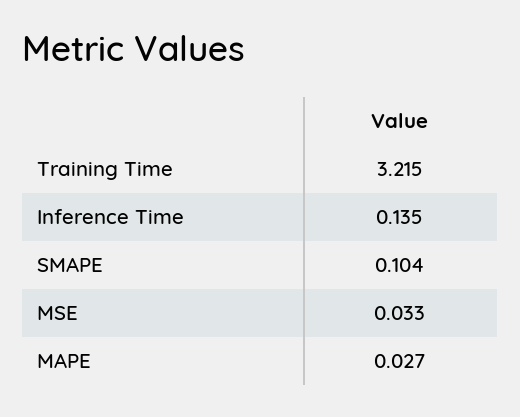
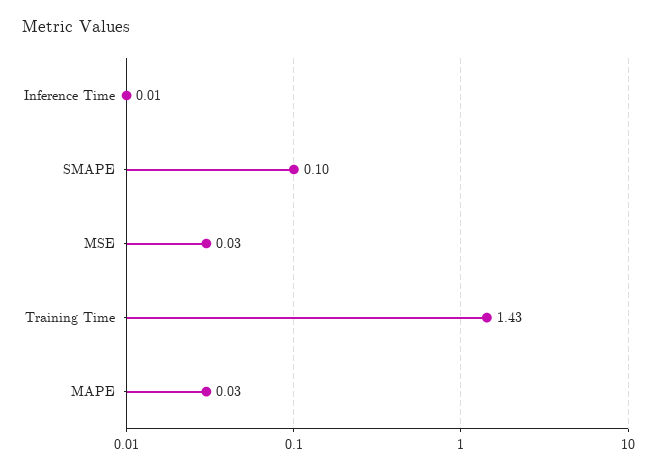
Training Time: 3.215 -> 1.43
Inference Time: 0.135 -> 0.01

